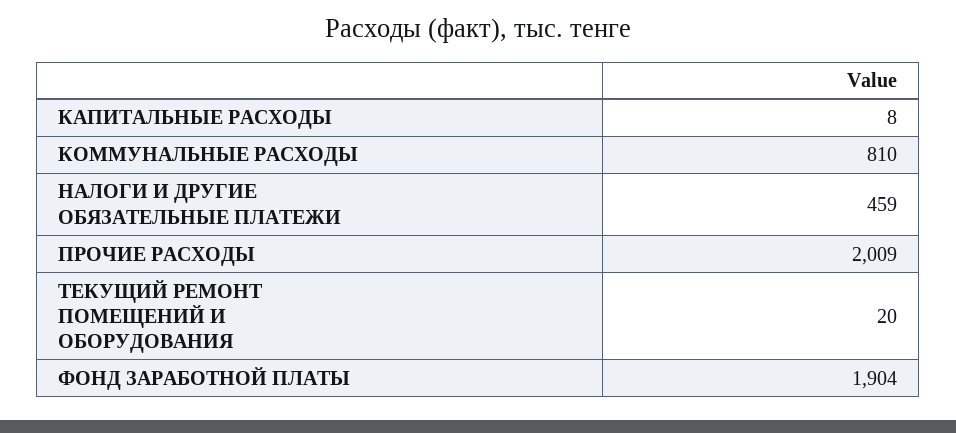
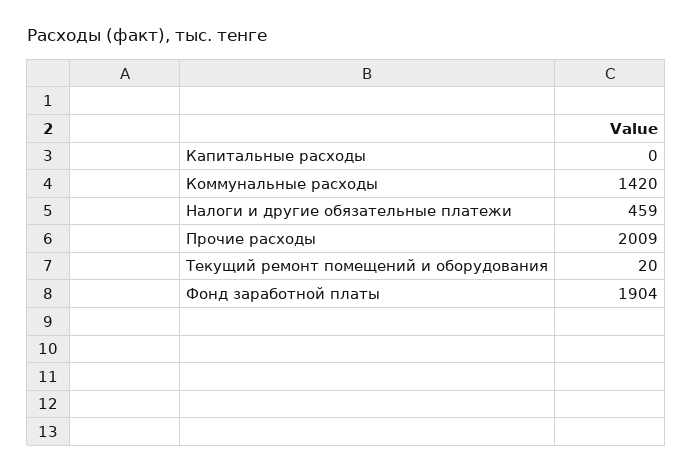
КАПИТАЛЬНЫЕ РАСХОДЫ: 8 -> 0
КОММУНАЛЬНЫЕ РАСХОДЫ: 810 -> 1420

